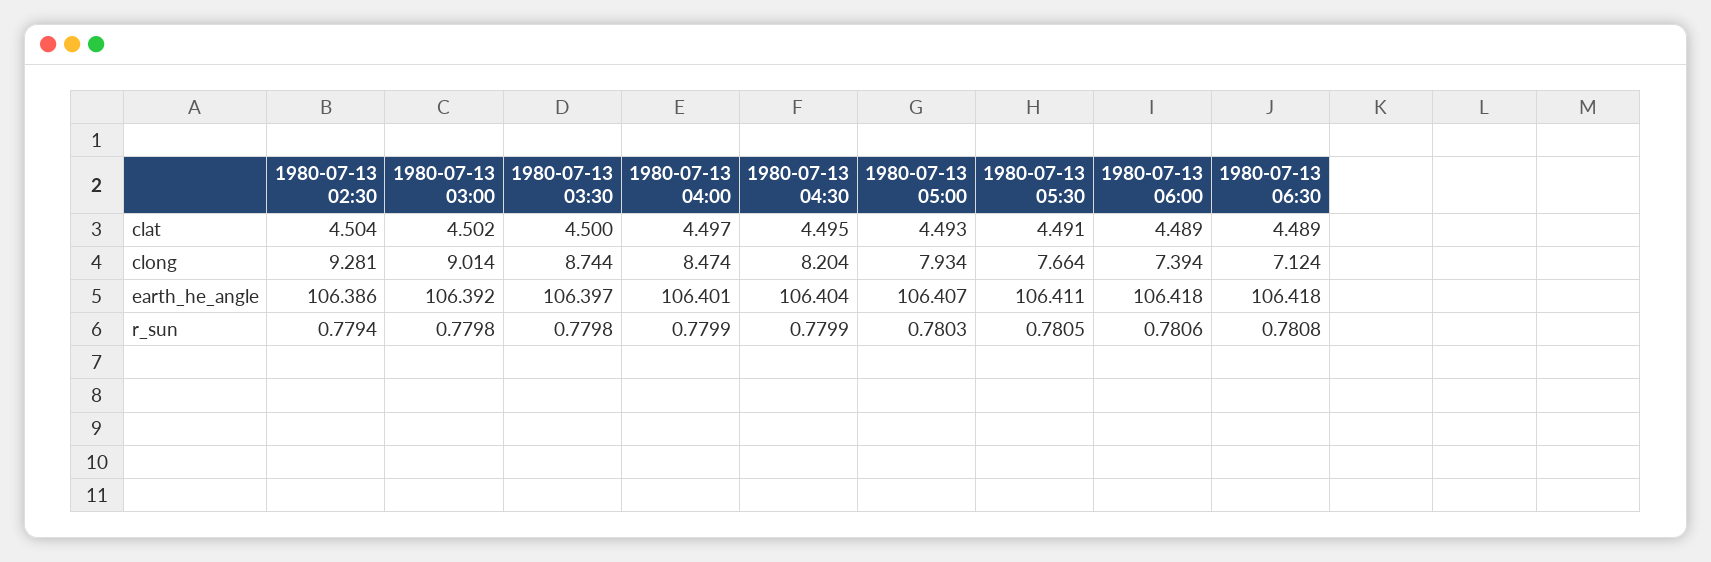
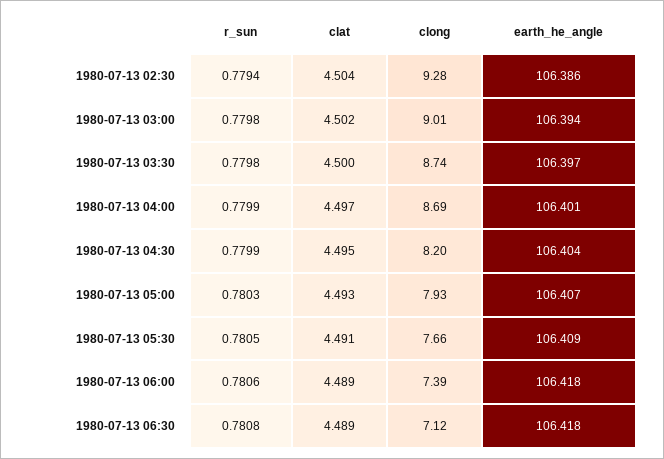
1980-07-13 04:00, clong: 8.474 -> 8.69
1980-07-13 03:00, earth_he_angle: 106.392 -> 106.394
1980-07-13 05:30, earth_he_angle: 106.411 -> 106.409

